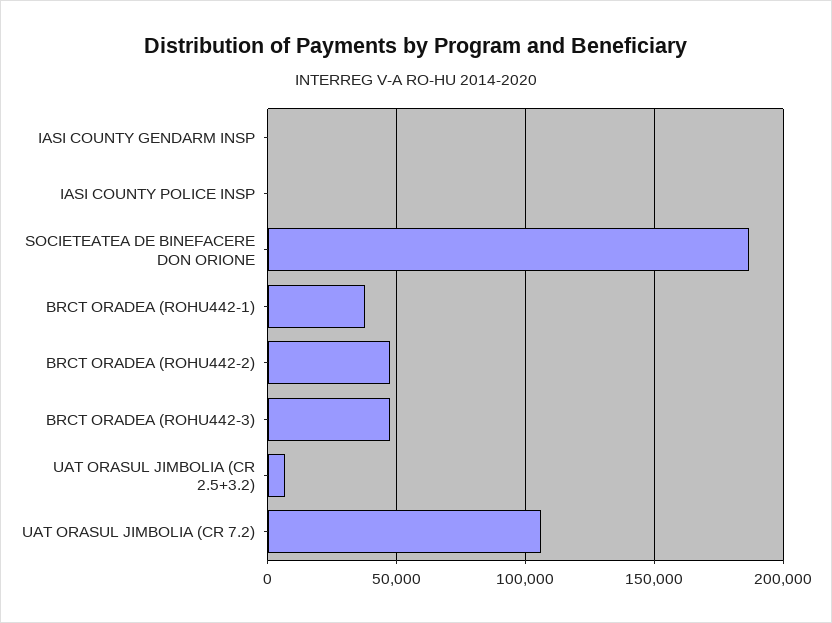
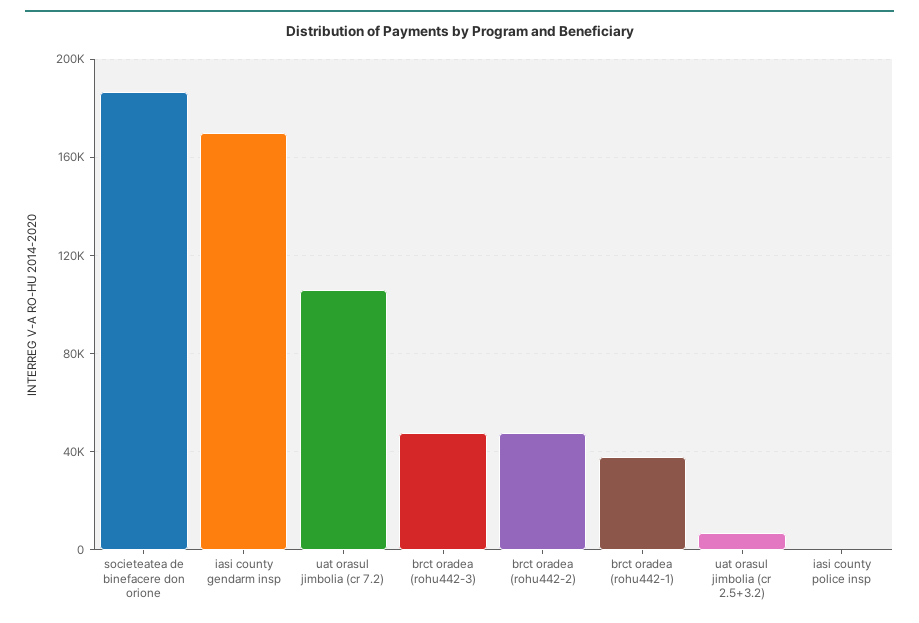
IASI COUNTY GENDARM INSP: 0 -> 170000

